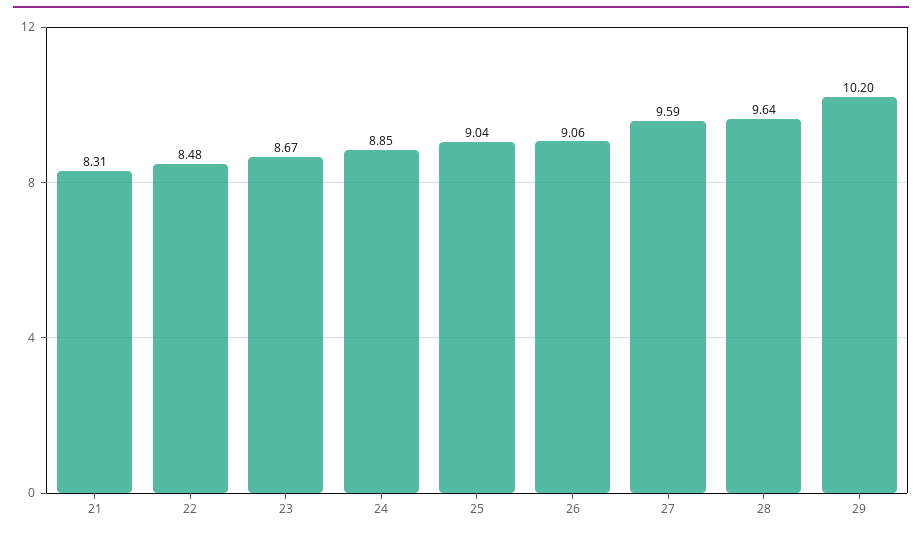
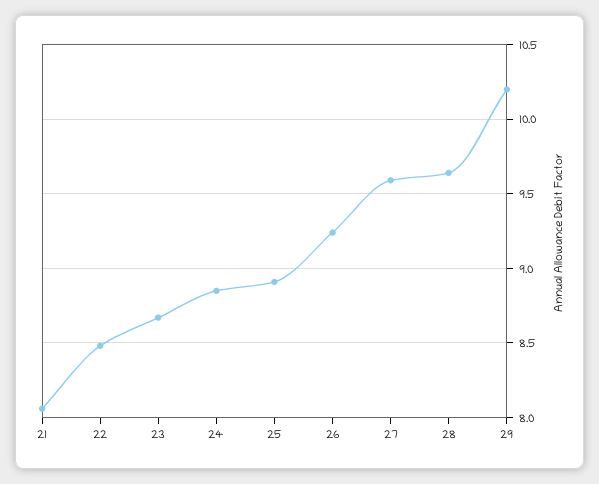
21: 8.31 -> 8.05
25: 9.04 -> 8.9
26: 9.06 -> 9.25

